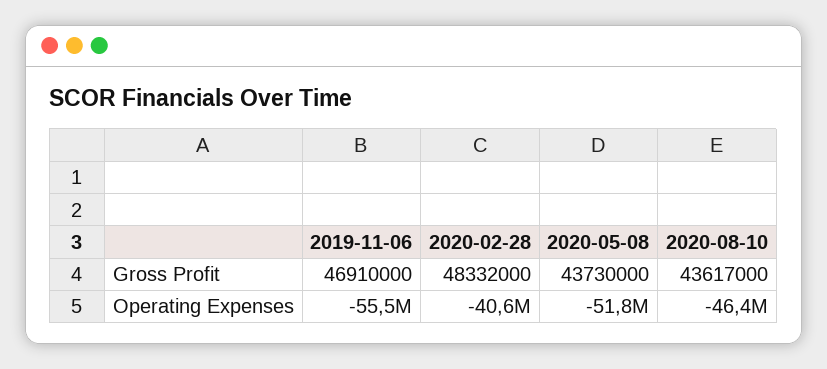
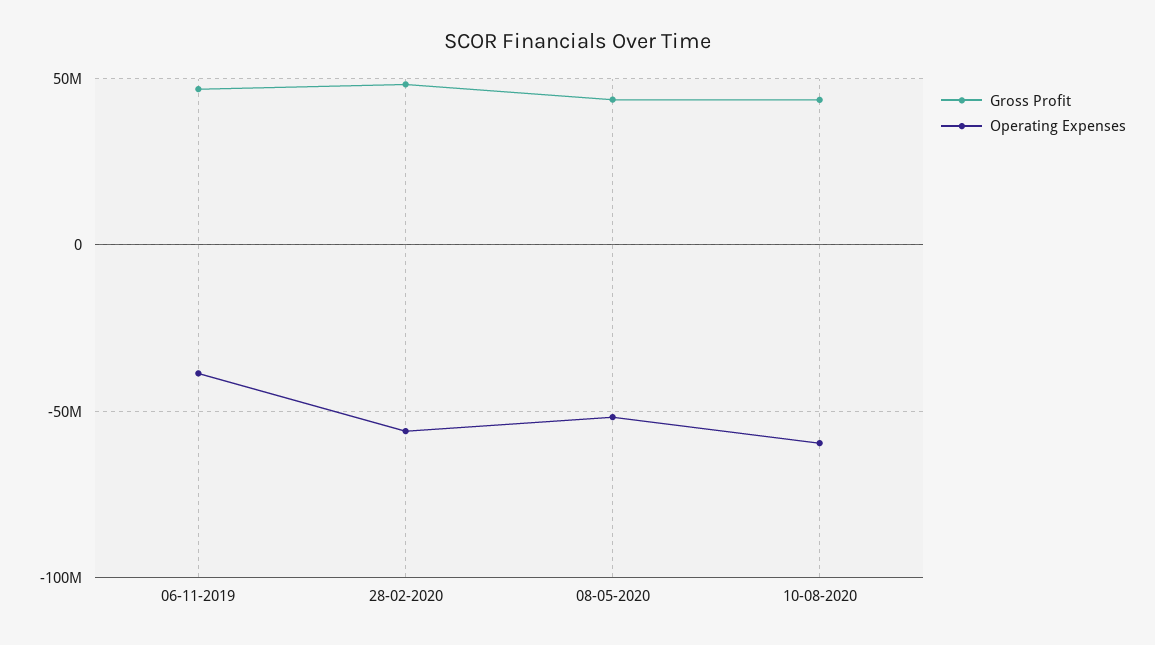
Operating Expenses, 2019-11-06: -55500000 -> -40000000
Operating Expenses, 2020-02-28: -40600000 -> -55000000
Operating Expenses, 2020-08-10: -46400000 -> -60000000

